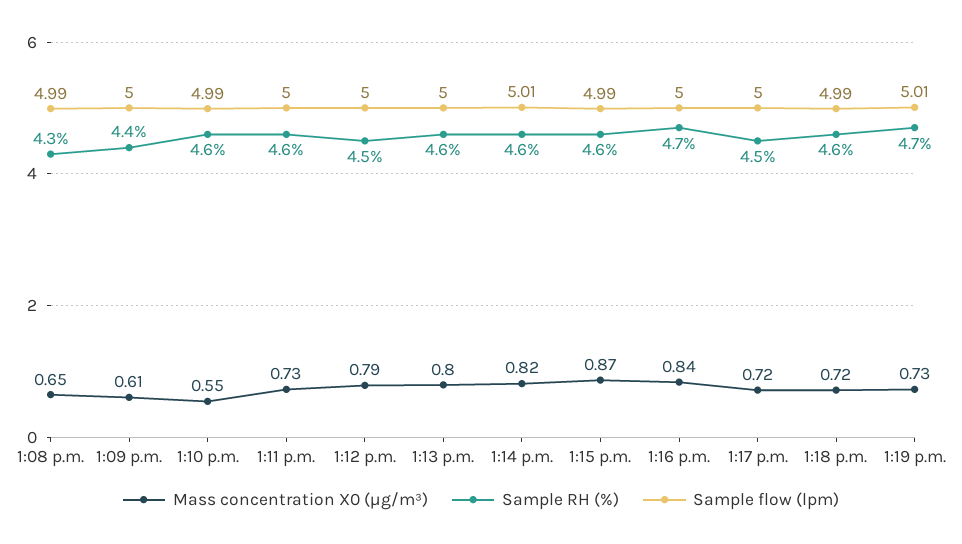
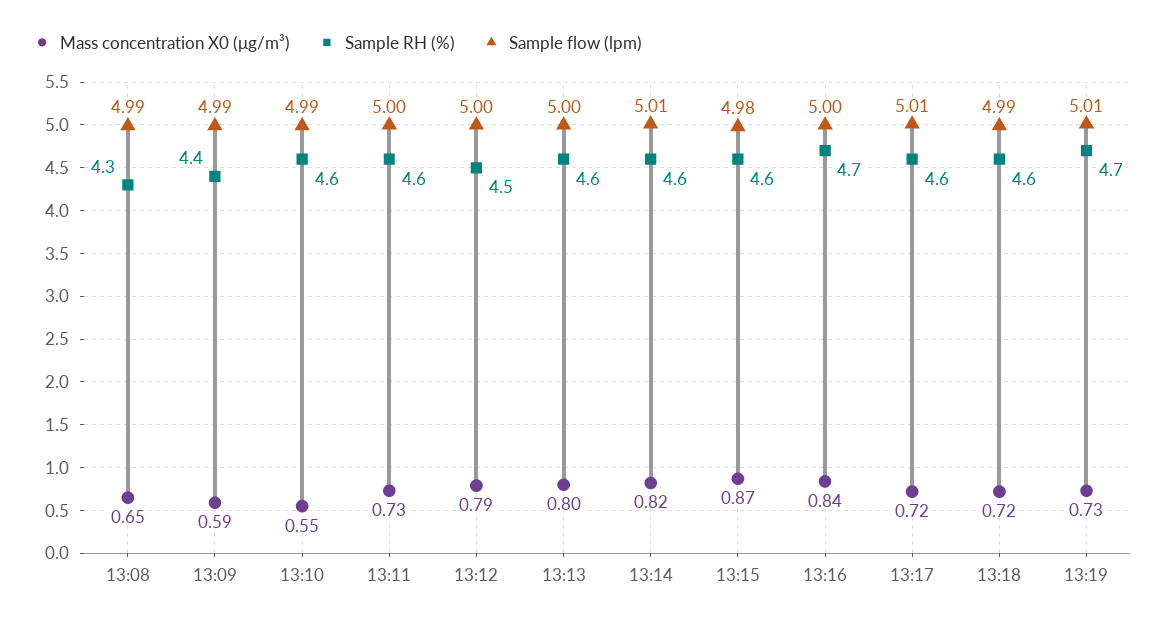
Mass concentration X0 (μg/m³), 1:09 p.m.: 0.61 -> 0.59
Sample flow (lpm), 1:09 p.m.: 5 -> 4.99
Sample flow (lpm), 1:15 p.m.: 4.99 -> 4.98
Sample RH (%), 1:17 p.m.: 4.5 -> 4.6
Sample flow (lpm), 1:17 p.m.: 5 -> 5.01

